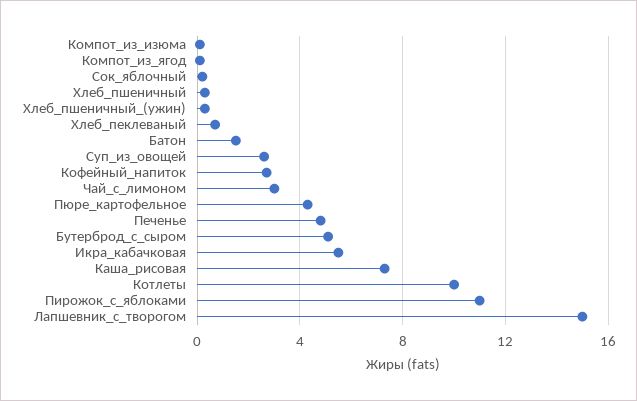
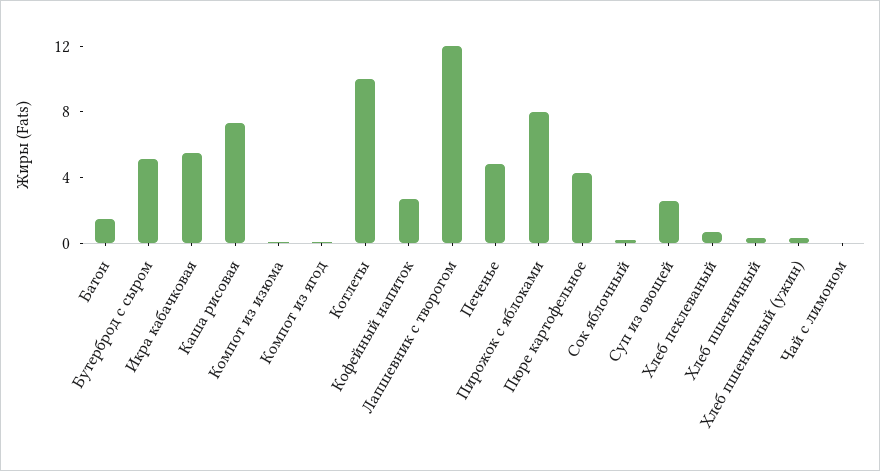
Чай_с_лимоном: 3 -> 0
Пирожок_с_яблоками: 11 -> 8
Лапшевник_с_творогом: 15 -> 12

